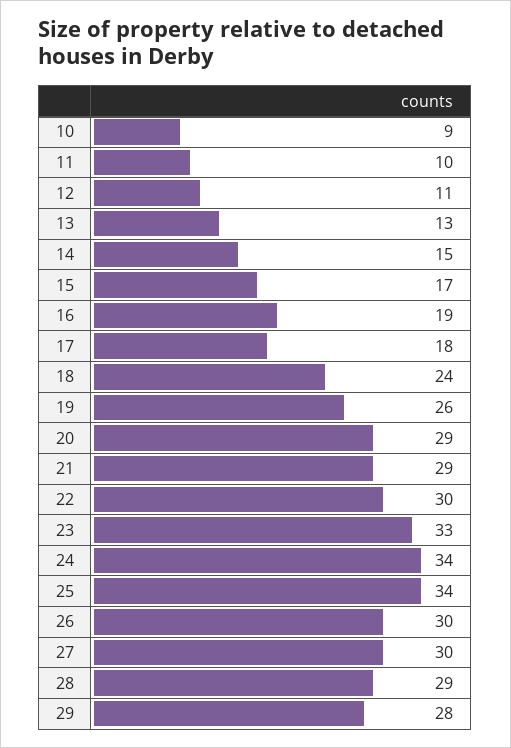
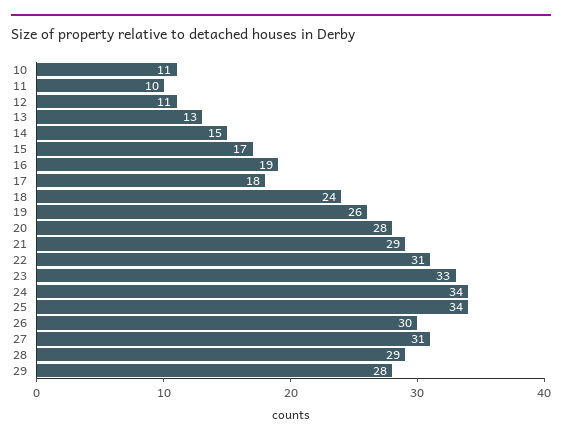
10: 9 -> 11
20: 29 -> 28
22: 30 -> 31
27: 30 -> 31

